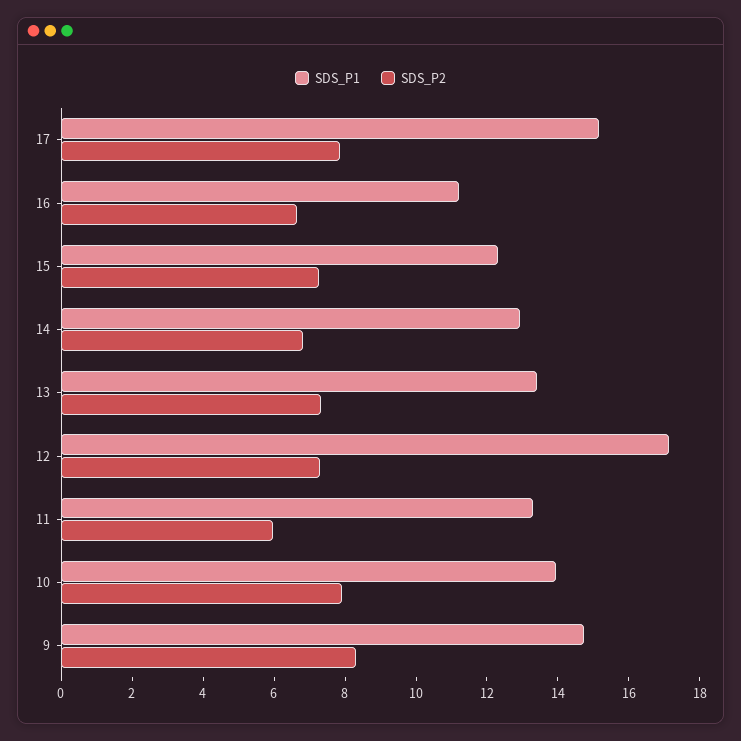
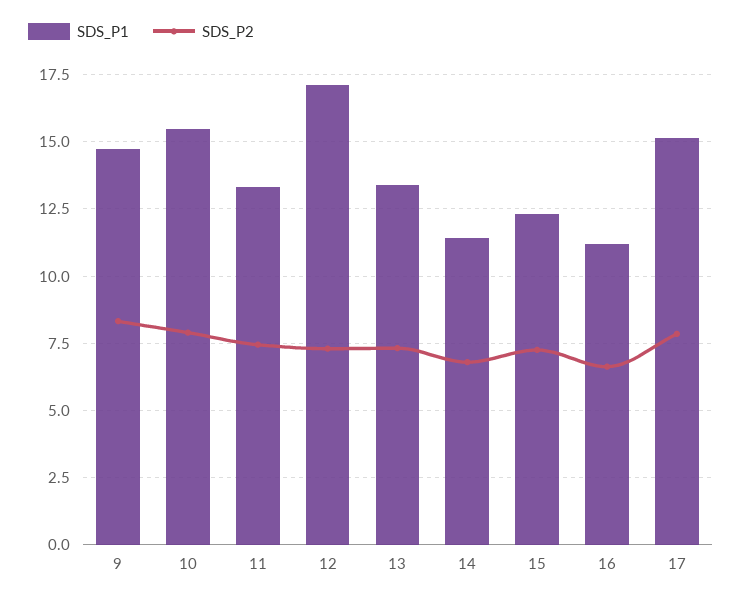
SDS_P1, 14: 13 -> 11.5
SDS_P2, 11: 6 -> 7.5
SDS_P1, 10: 14 -> 15.5

